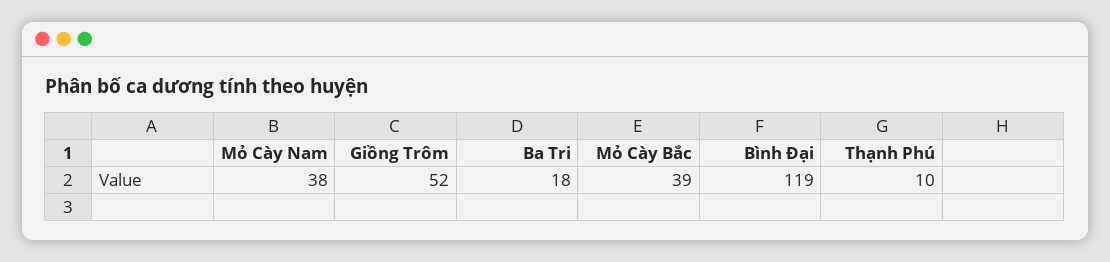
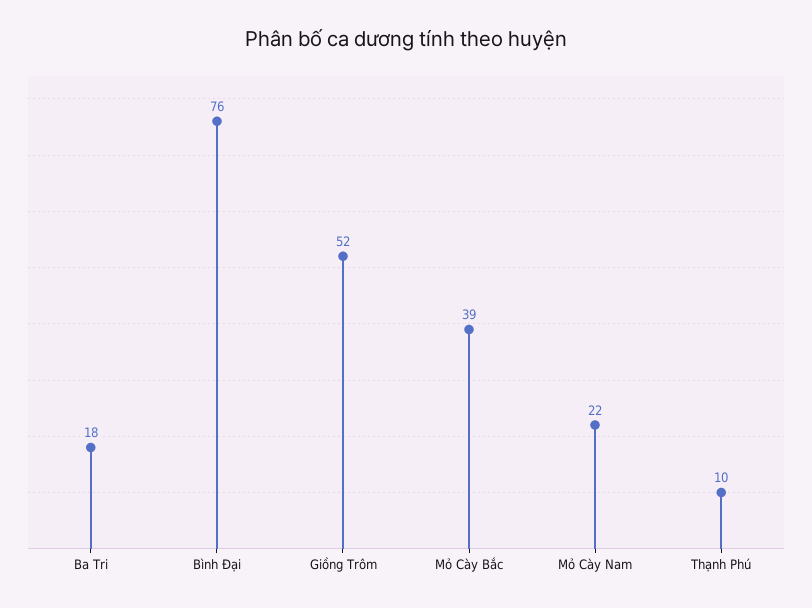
Mỏ Cày Nam: 38 -> 22
Bình Đại: 119 -> 76

